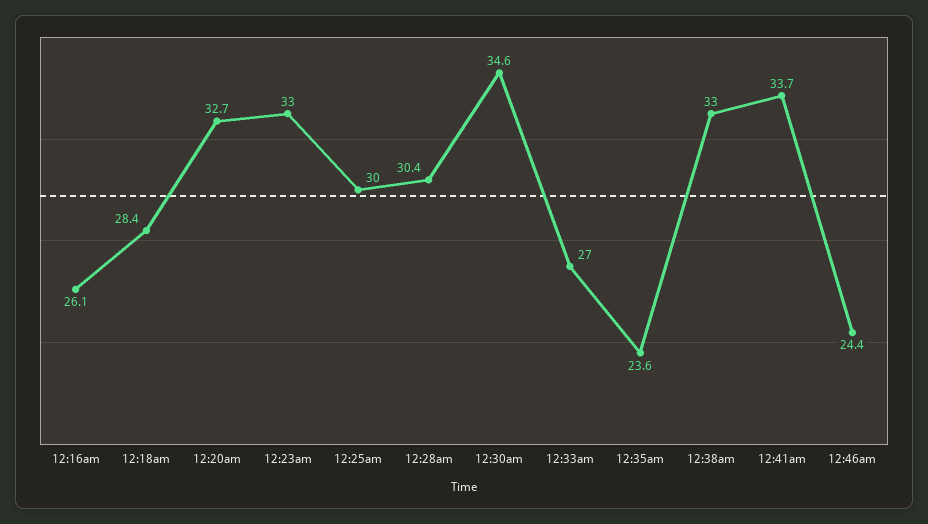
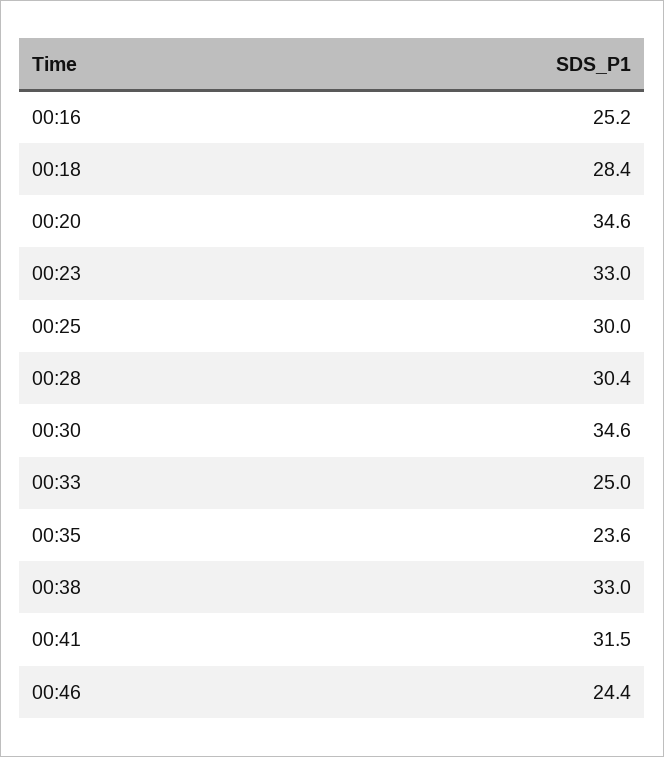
12:16am: 26.1 -> 25.2
12:20am: 32.7 -> 34.6
12:33am: 27 -> 25
12:41am: 33.7 -> 31.5

